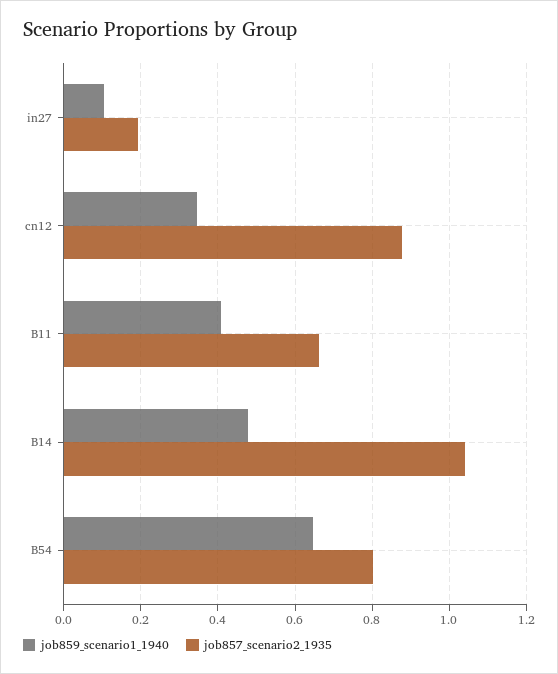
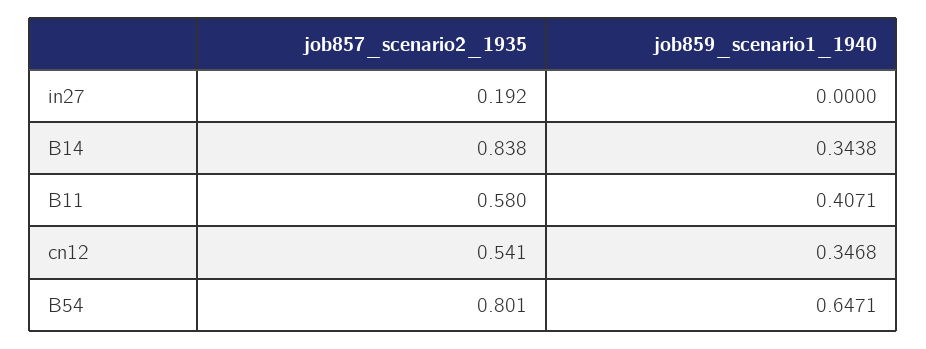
job859_scenario1_1940, in27: 0.1 -> 0
job857_scenario2_1935, cn12: 0.88 -> 0.541
job857_scenario2_1935, B11: 0.66 -> 0.58
job859_scenario1_1940, B14: 0.48 -> 0.3438
job857_scenario2_1935, B14: 1.04 -> 0.838

